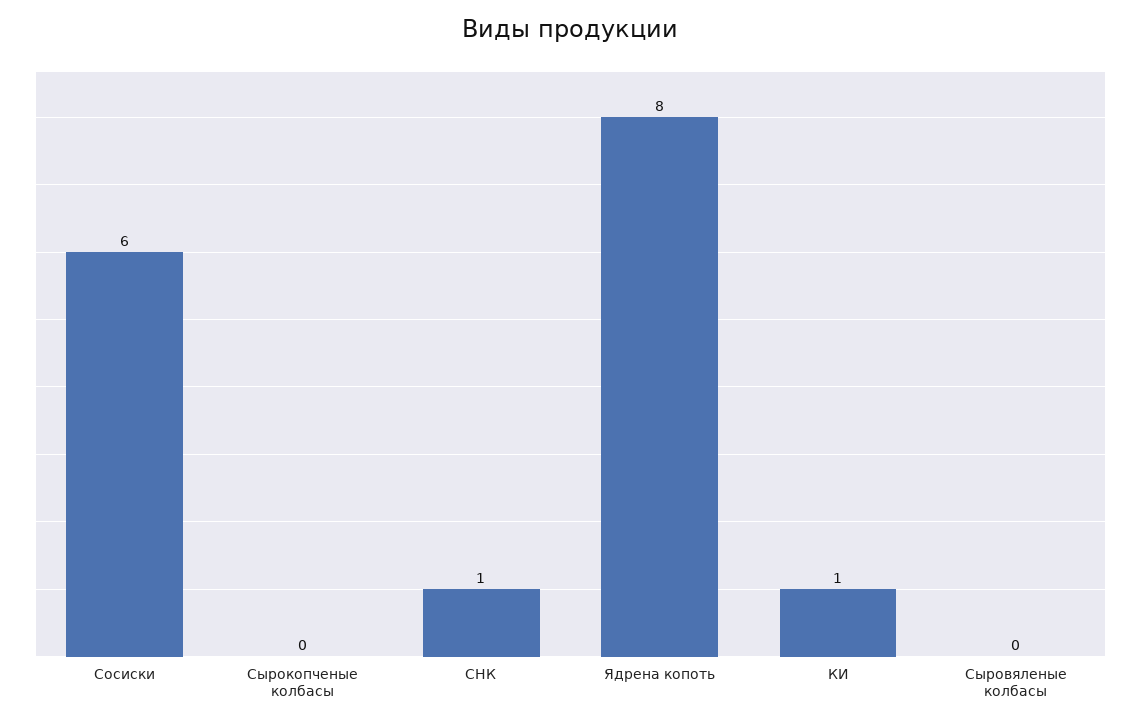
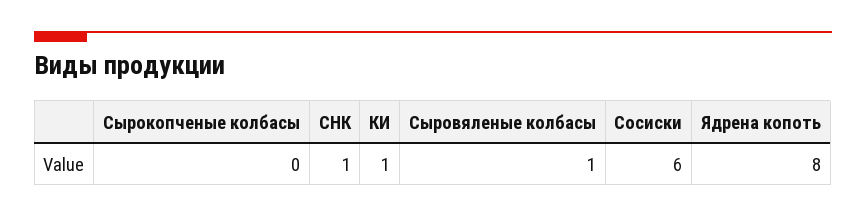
Сыровяленые колбасы: 0 -> 1

